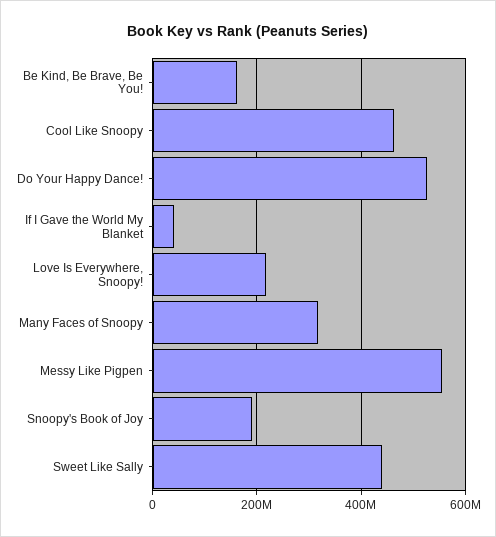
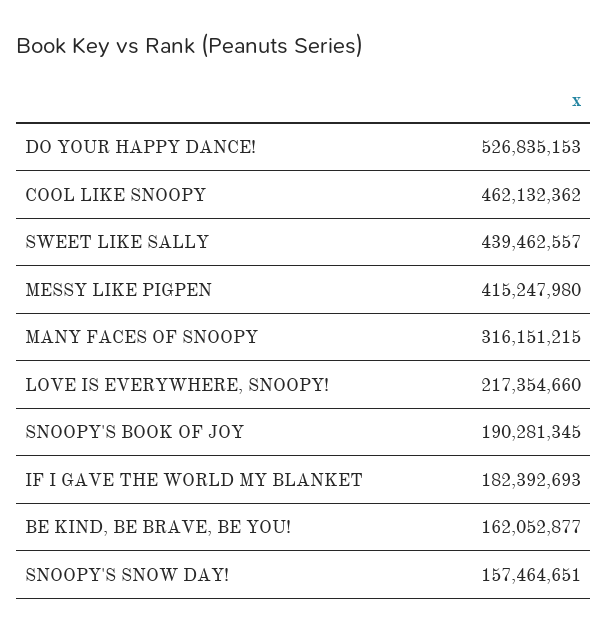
If I Gave the World My Blanket: 40000000 -> 182392693
Messy Like Pigpen: 560000000 -> 415247980
SNOOPY'S SNOW DAY!: none -> 157464651

